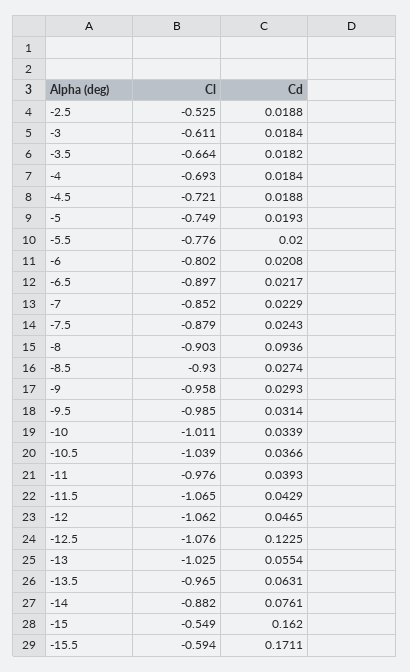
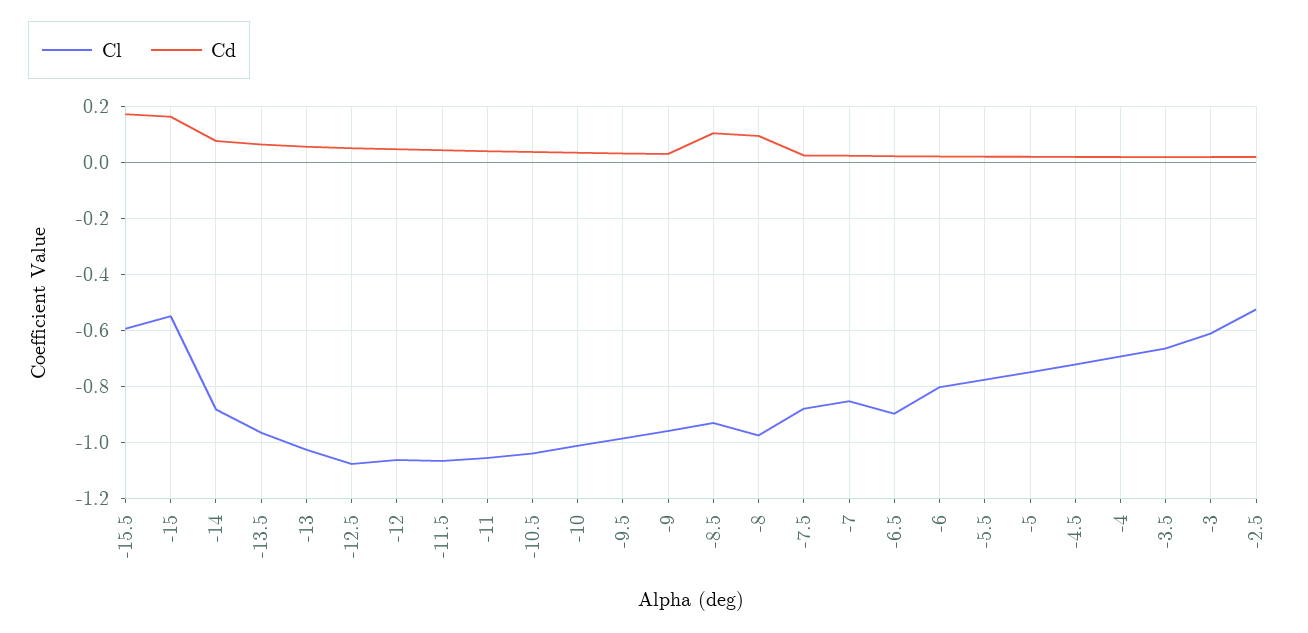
Cl, -8: -0.903 -> -0.975
Cd, -8.5: 0.0274 -> 0.1
Cl, -11: -0.976 -> -1.05
Cd, -12.5: 0.1225 -> 0.05

